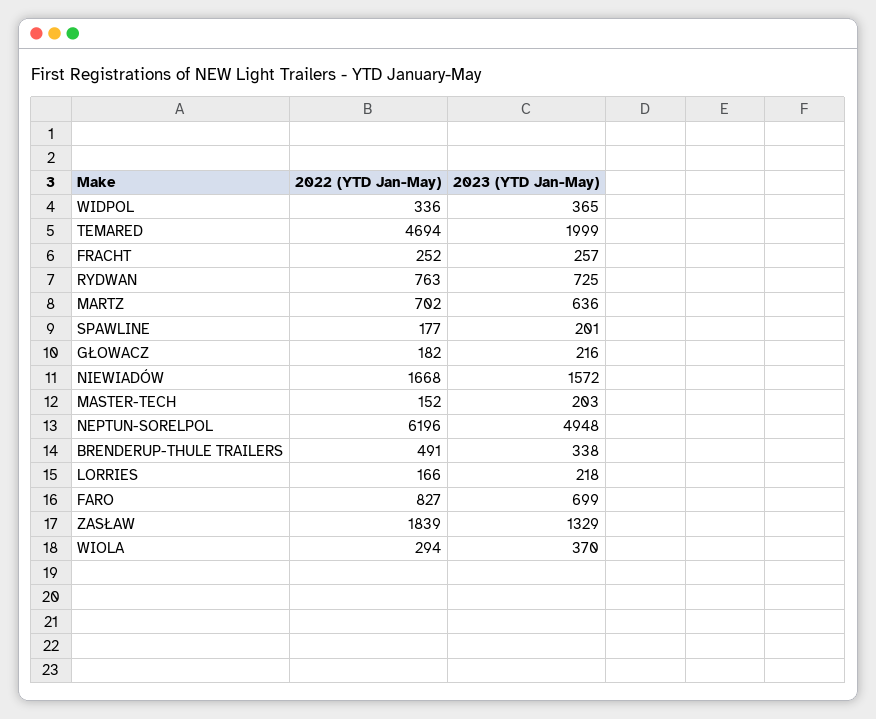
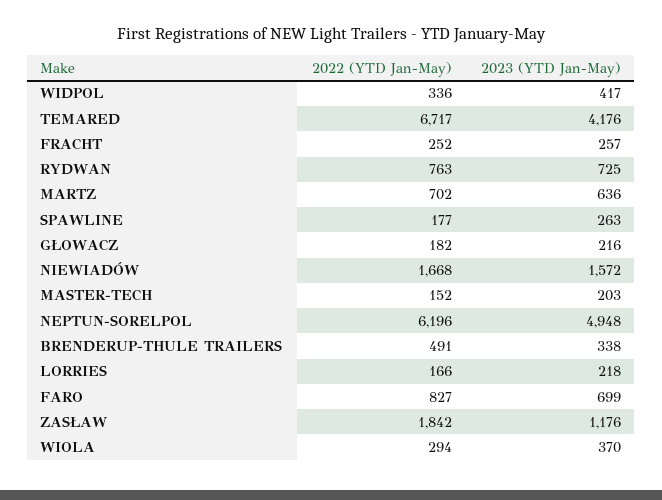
2023 (YTD Jan-May), WIDPOL: 365 -> 417
2022 (YTD Jan-May), TEMARED: 4694 -> 6717
2023 (YTD Jan-May), TEMARED: 1999 -> 4176
2023 (YTD Jan-May), SPAWLINE: 201 -> 263
2022 (YTD Jan-May), ZASŁAW: 1839 -> 1842
2023 (YTD Jan-May), ZASŁAW: 1329 -> 1176

